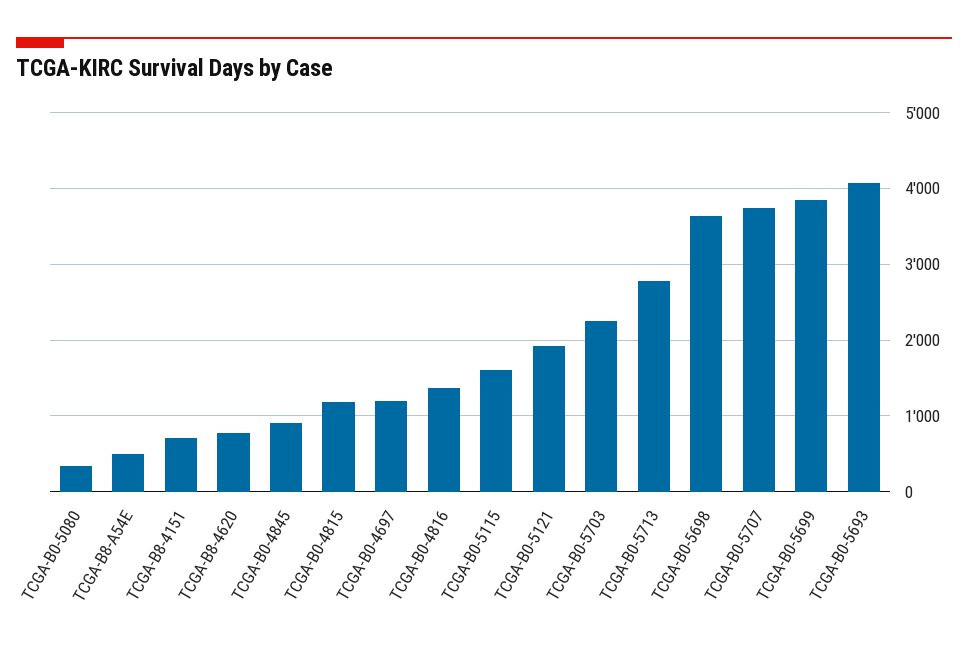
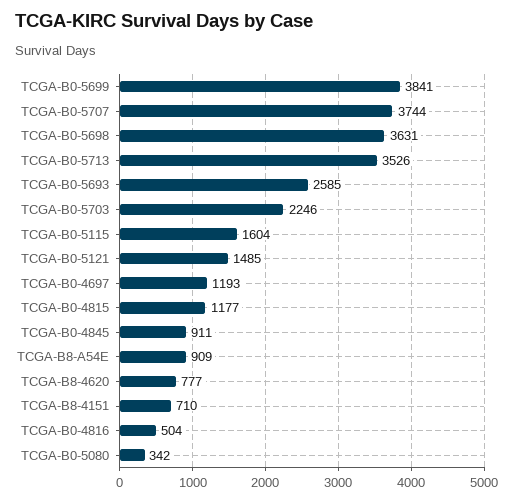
TCGA-B8-A54E: 500 -> 909
TCGA-B0-4816: 1400 -> 504
TCGA-B0-5121: 1900 -> 1485
TCGA-B0-5713: 2800 -> 3526
TCGA-B0-5693: 4100 -> 2585

